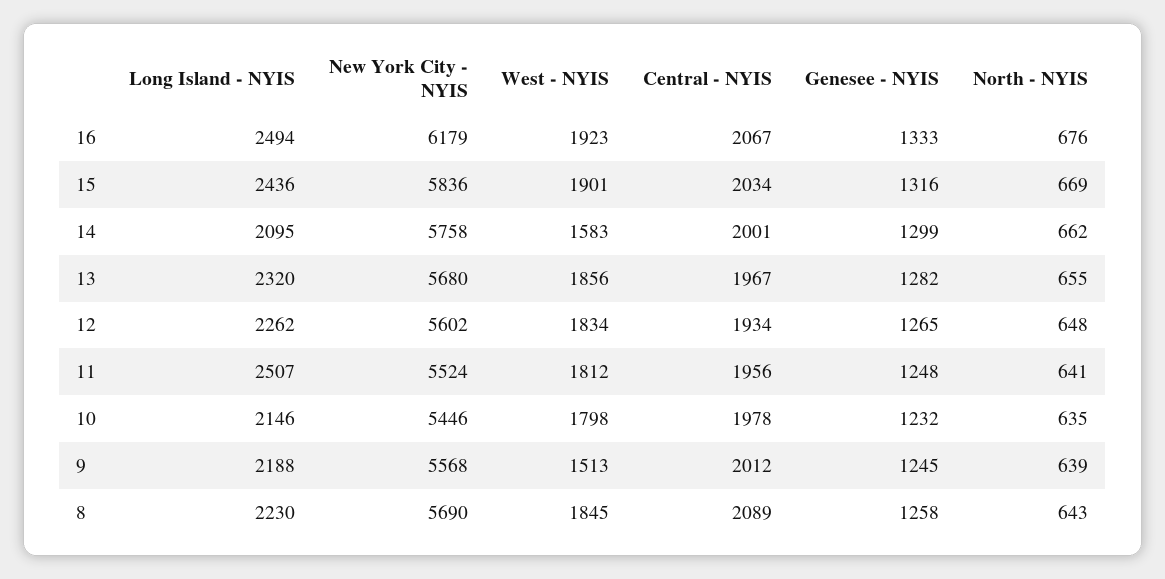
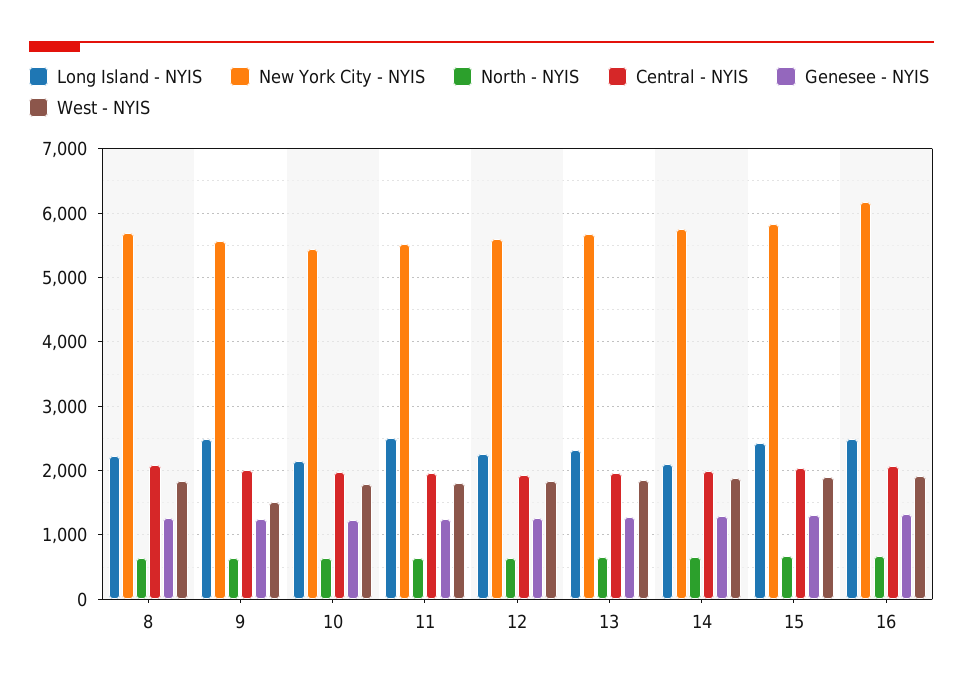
West - NYIS, 14: 1583 -> 1900
Long Island - NYIS, 9: 2188 -> 2500

